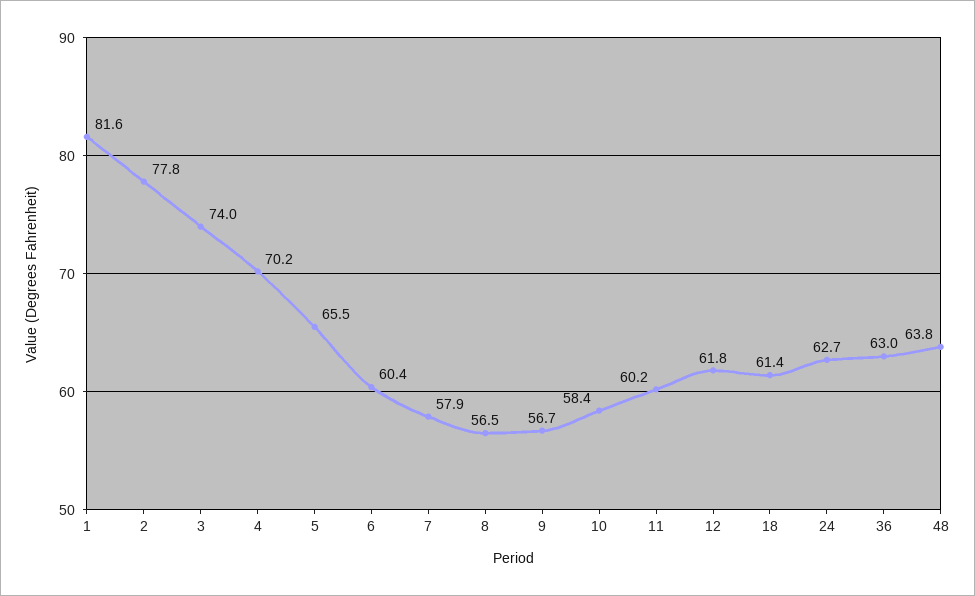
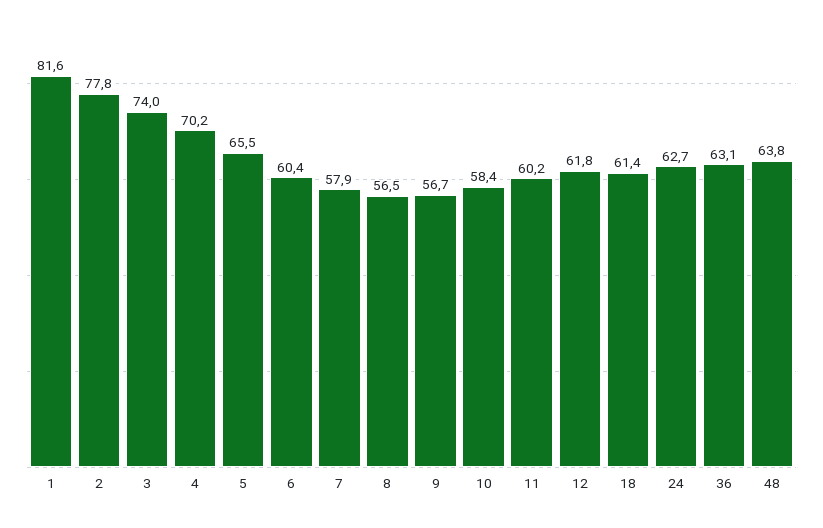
36: 63 -> 63.1

